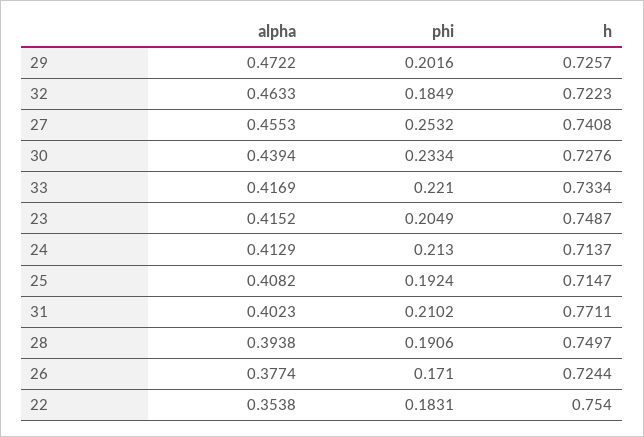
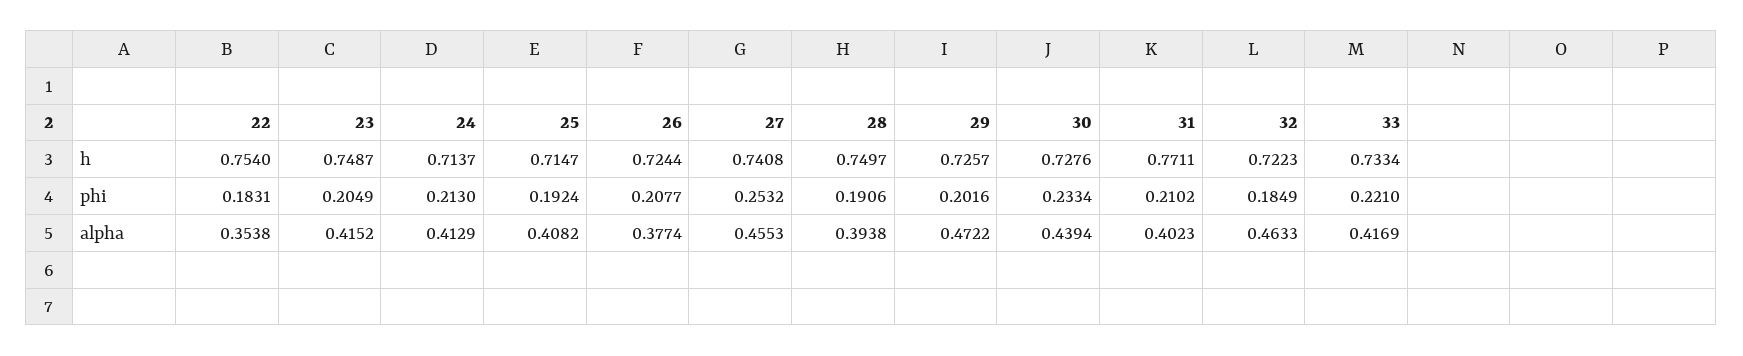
phi, 26: 0.171 -> 0.2077

